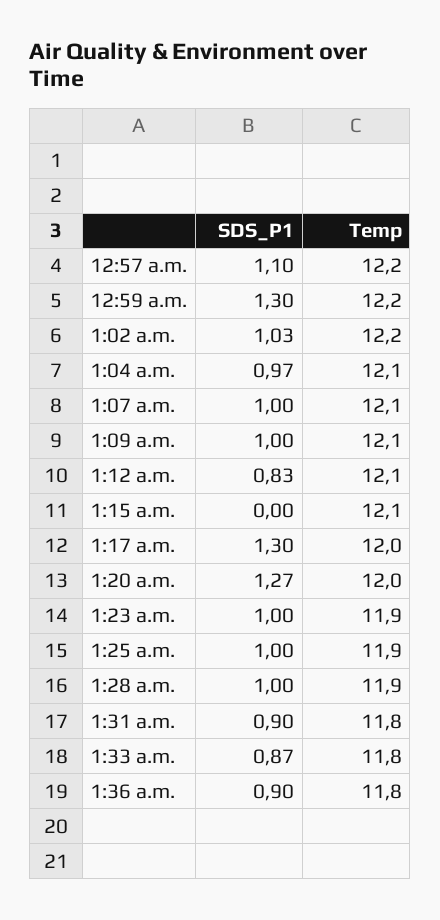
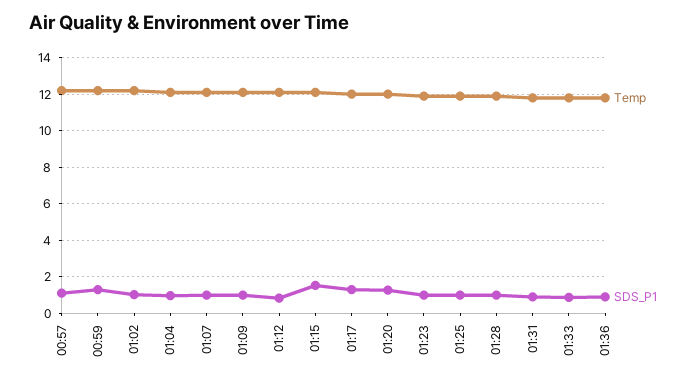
SDS_P1, 1:15 a.m.: 0 -> 1.5

